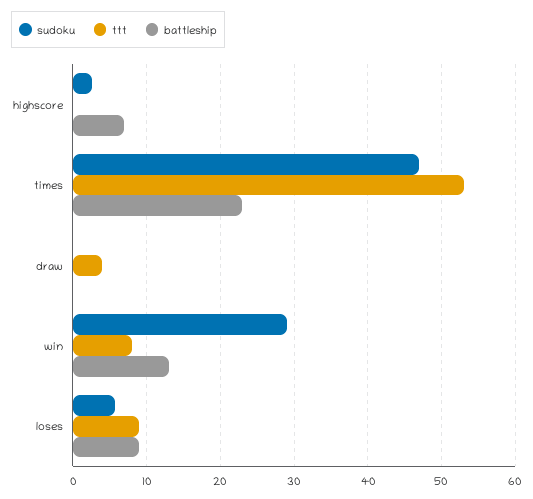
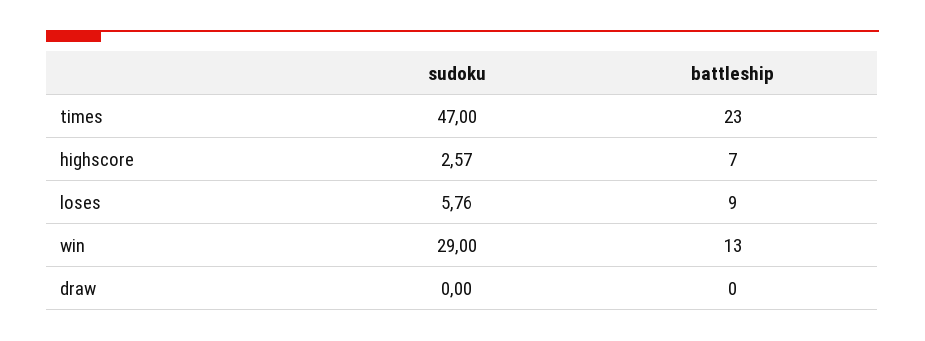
ttt, highscore: 0 -> none
ttt, times: 53 -> none
ttt, draw: 4 -> none
ttt, win: 8 -> none
ttt, loses: 9 -> none

